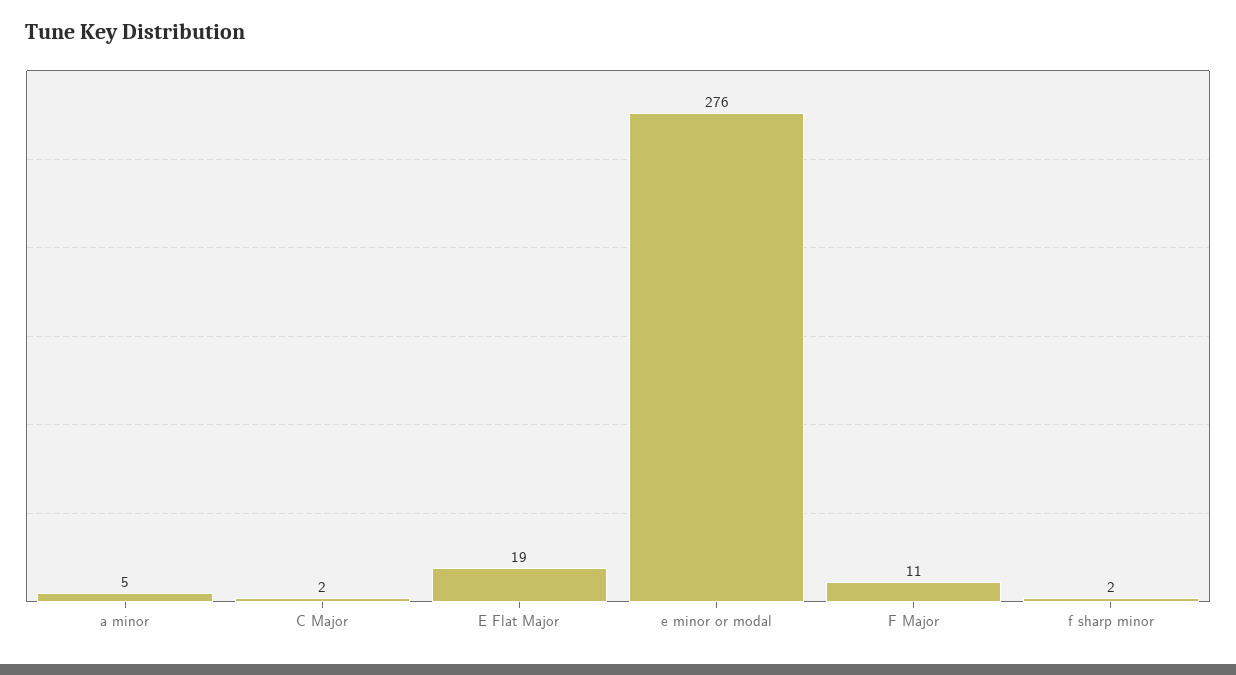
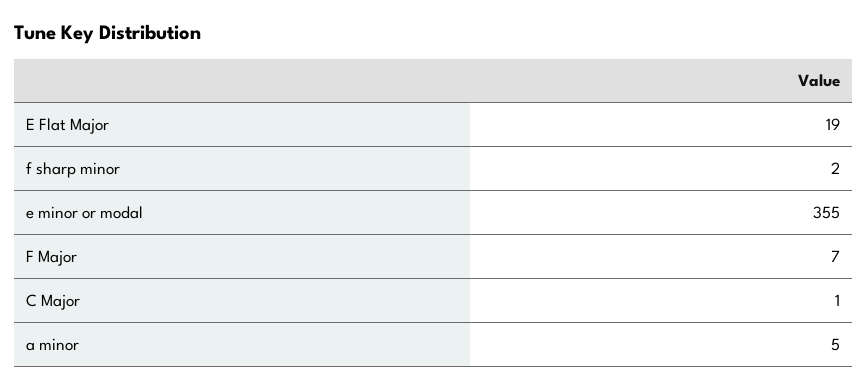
C Major: 2 -> 1
e minor or modal: 276 -> 355
F Major: 11 -> 7

